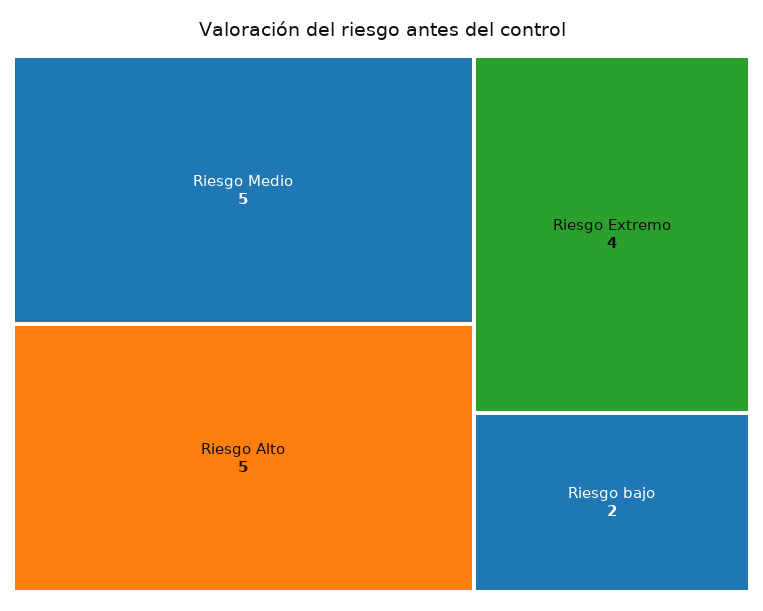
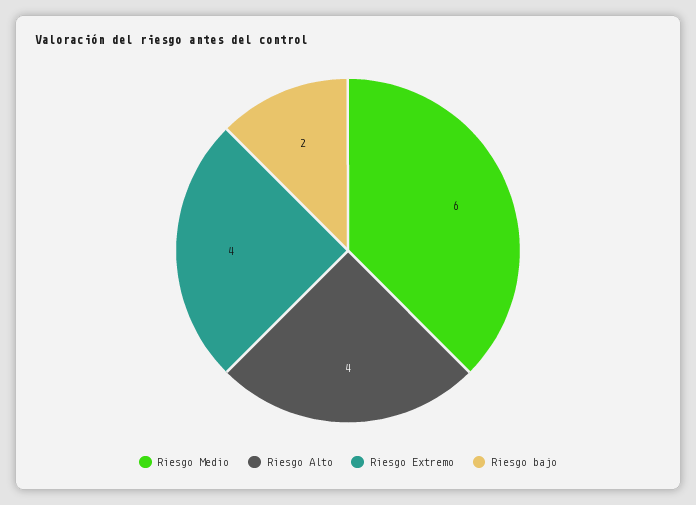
Riesgo Medio: 5 -> 6
Riesgo Alto: 5 -> 4

